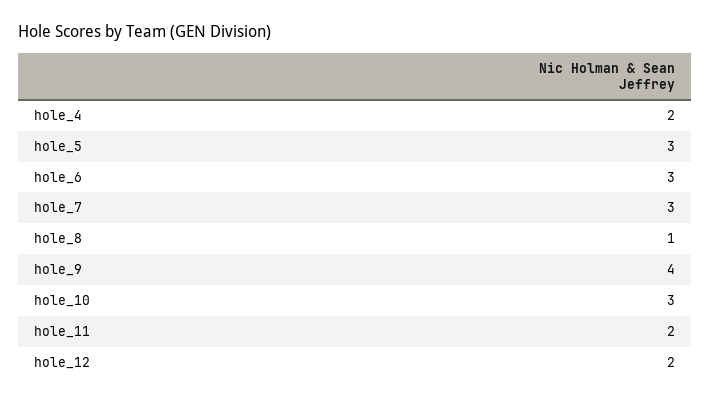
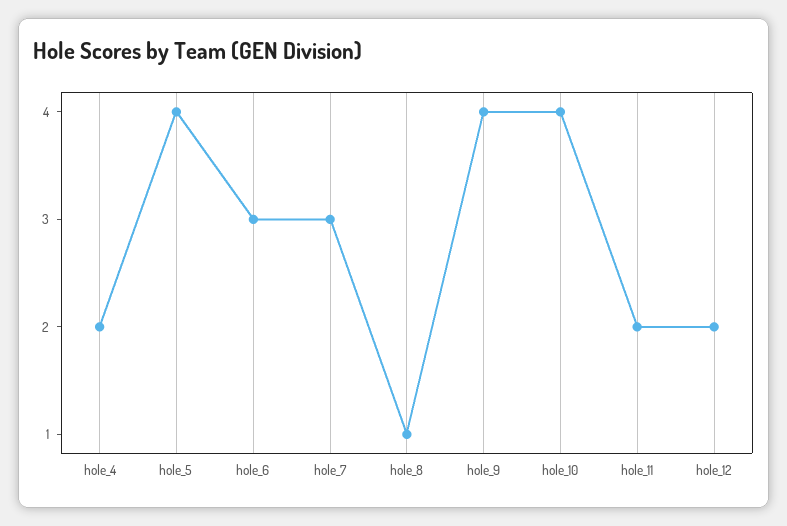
hole_5: 3 -> 4
hole_10: 3 -> 4

